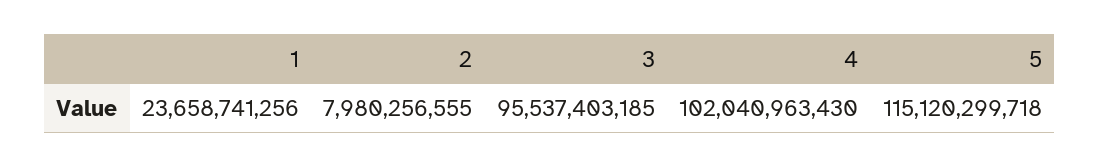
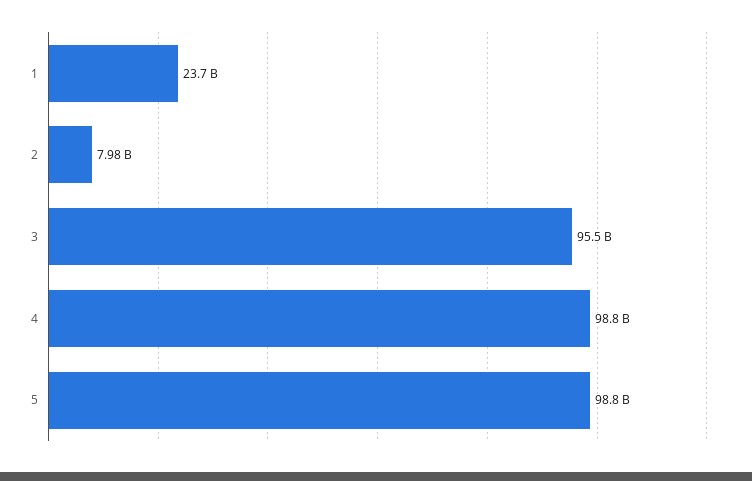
4: 102040963430 -> 98800000000
5: 115120299718 -> 98800000000

